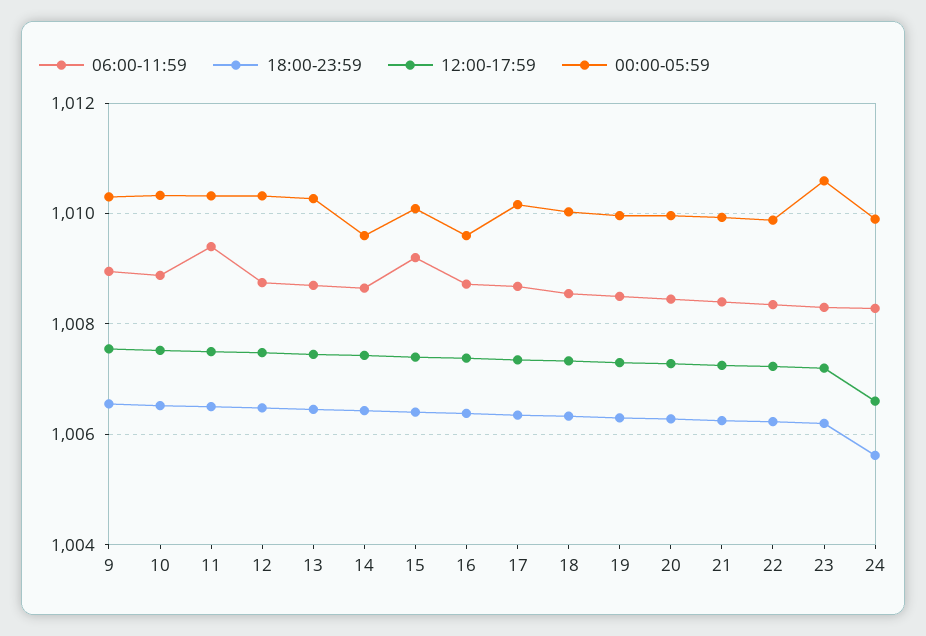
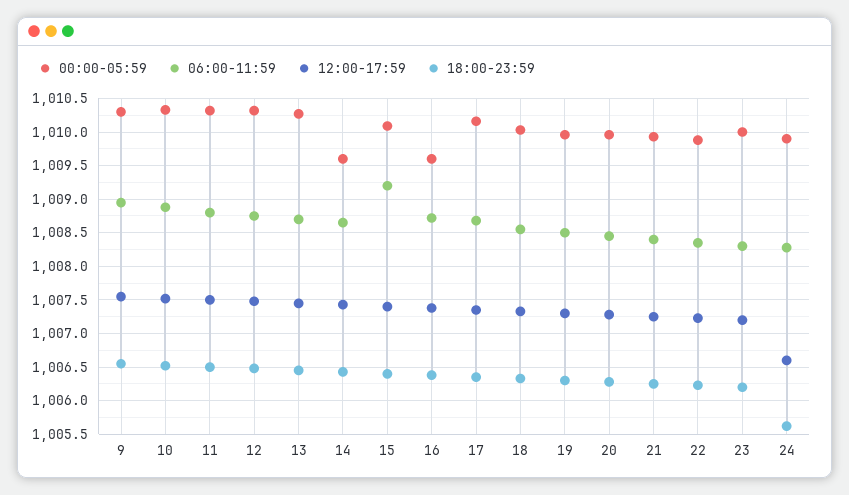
06:00-11:59, 11: 1009.4 -> 1008.8
00:00-05:59, 23: 1010.6 -> 1010

